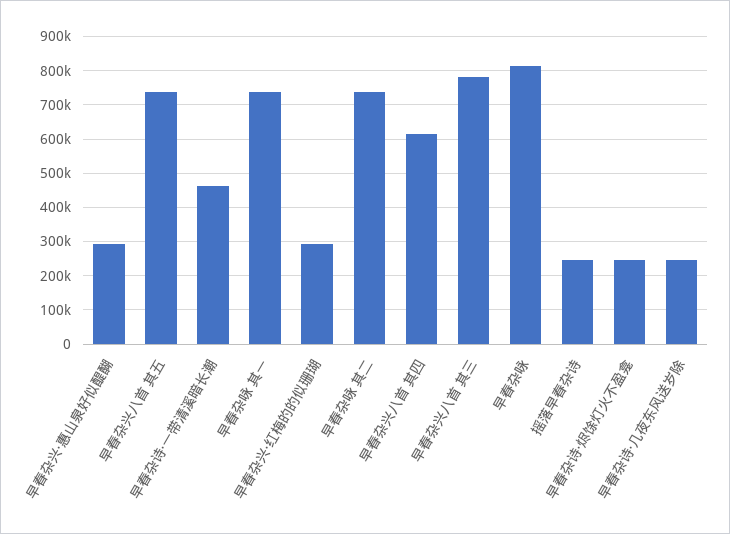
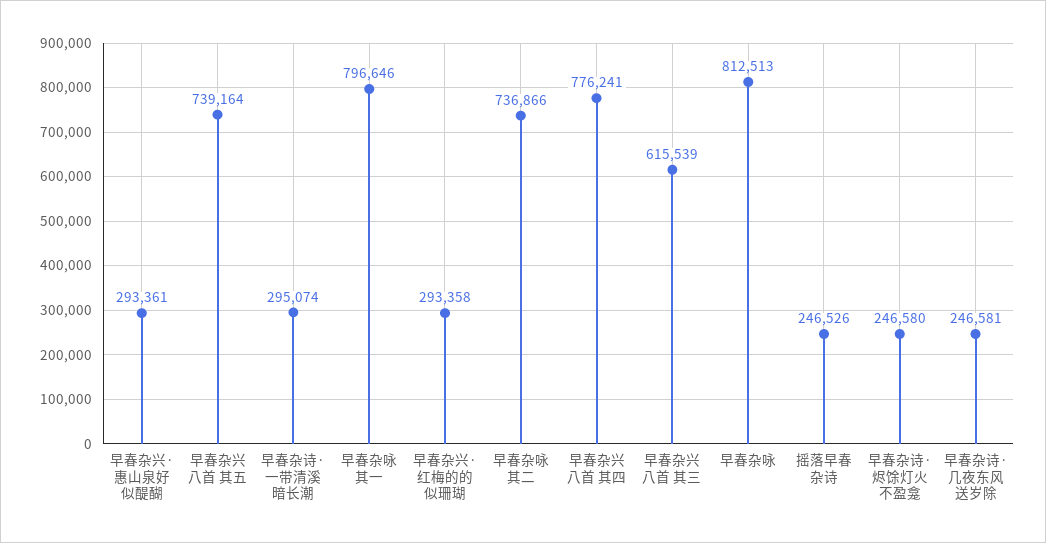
早春杂诗·一带清溪暗长潮: 460000 -> 295074
早春杂咏 其一: 740000 -> 796646
早春杂兴八首 其四: 620000 -> 776241
早春杂兴八首 其三: 780000 -> 615539

